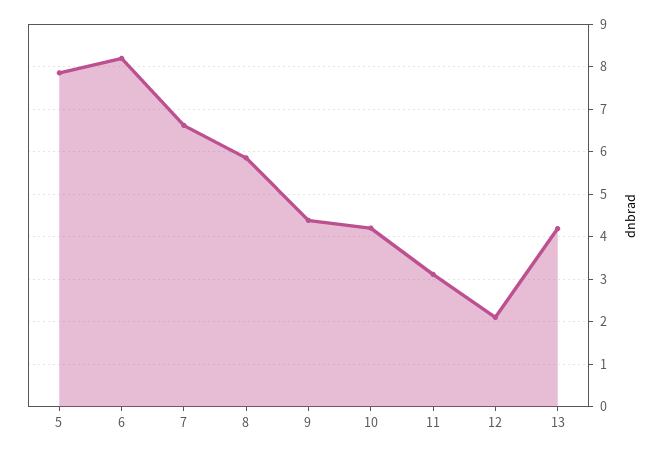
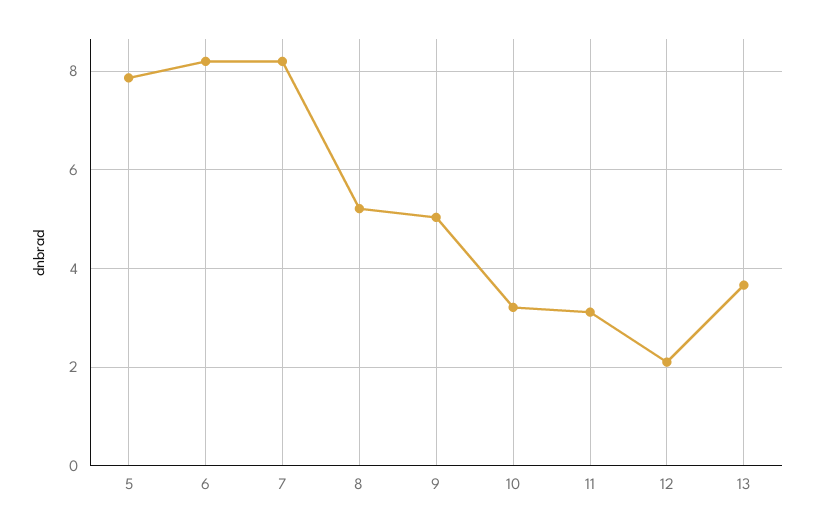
7: 6.6 -> 8.2
8: 5.8 -> 5.2
9: 4.4 -> 5
10: 4.2 -> 3.2
13: 4.2 -> 3.6

